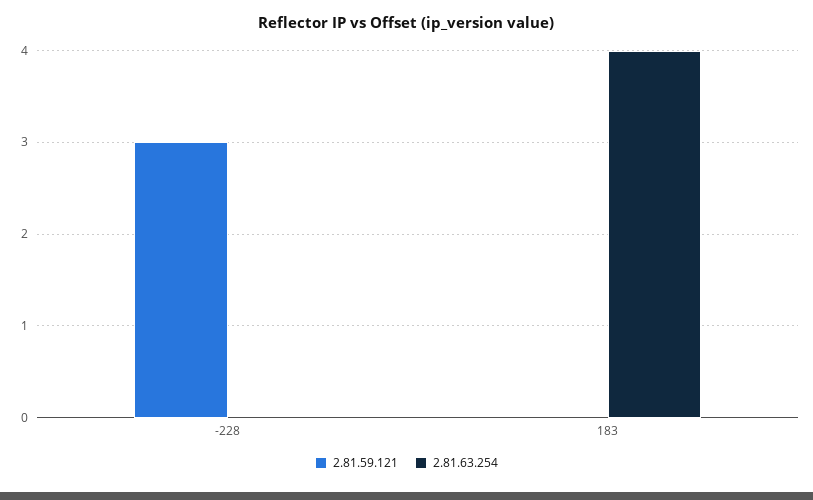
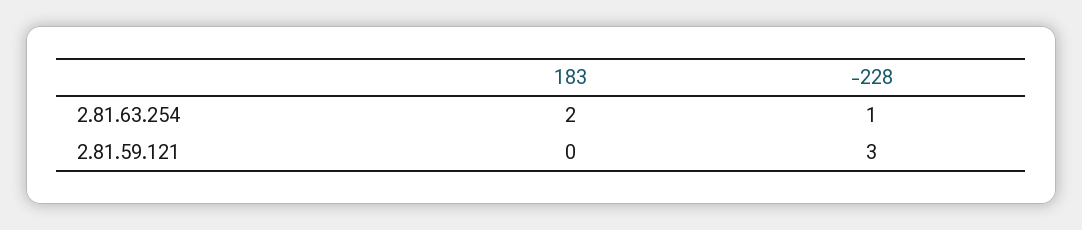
2.81.63.254, -228: 0 -> 1
2.81.63.254, 183: 4 -> 2

